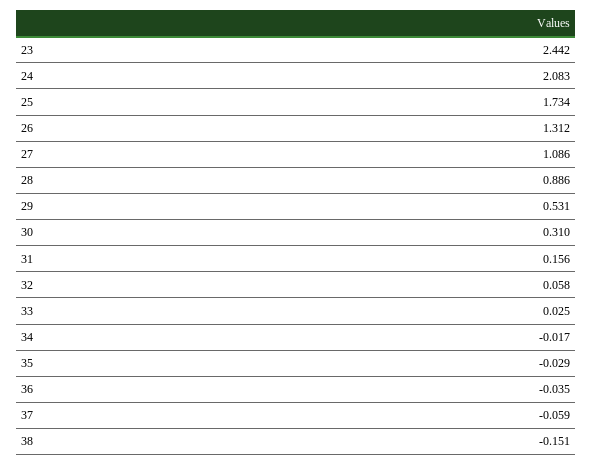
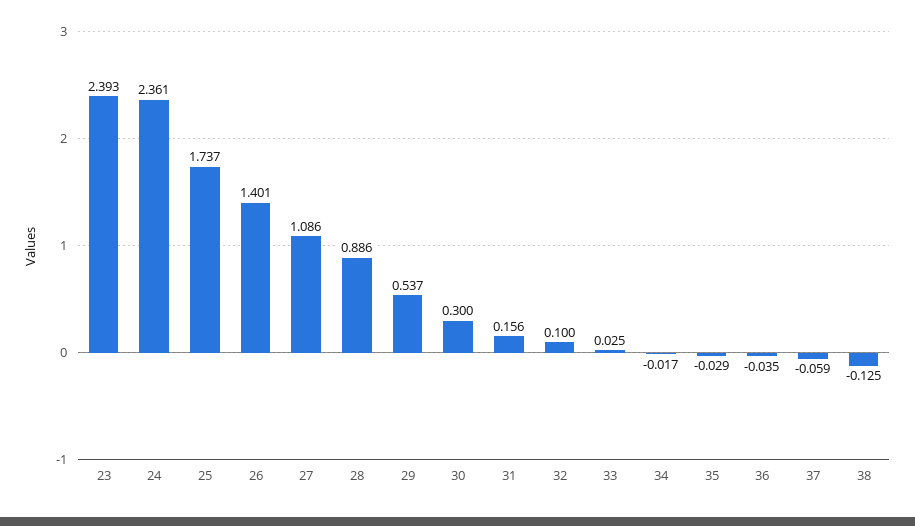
23: 2.442 -> 2.393
24: 2.083 -> 2.361
25: 1.734 -> 1.737
26: 1.312 -> 1.401
29: 0.531 -> 0.537
30: 0.31 -> 0.3
32: 0.058 -> 0.1
38: -0.151 -> -0.125

